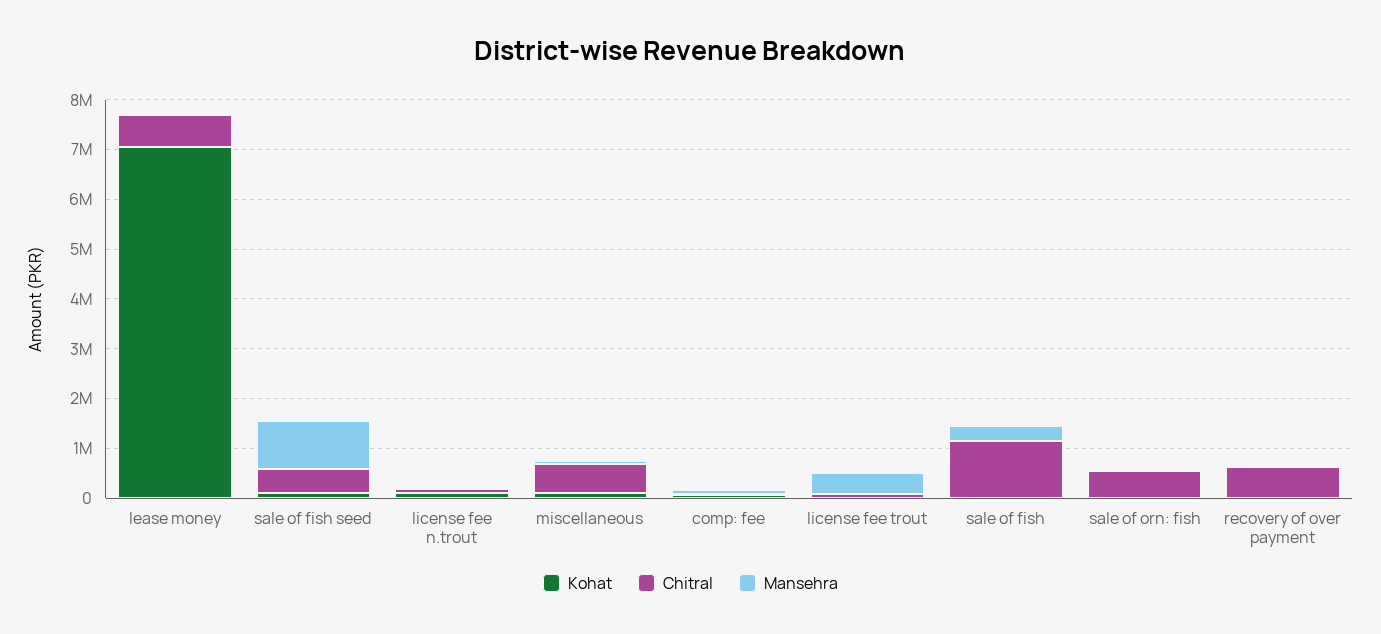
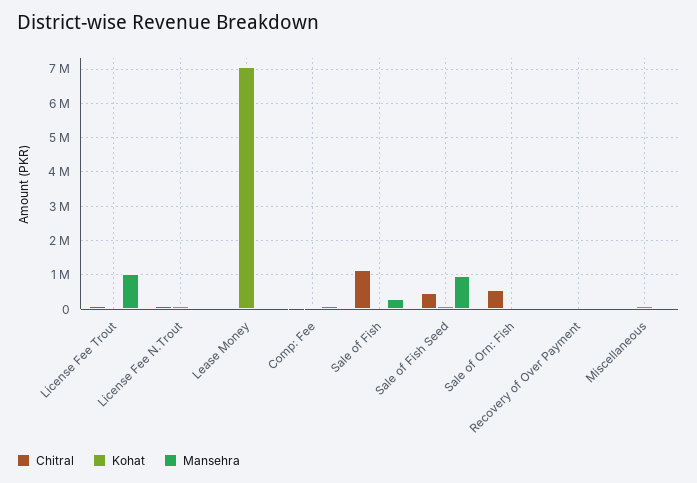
Chitral, lease money: 600000 -> 0
Chitral, miscellaneous: 600000 -> 0
Mansehra, license fee trout: 400000 -> 1000000
Chitral, recovery of over payment: 600000 -> 0

